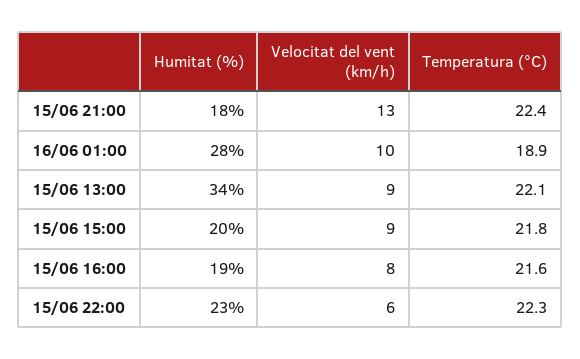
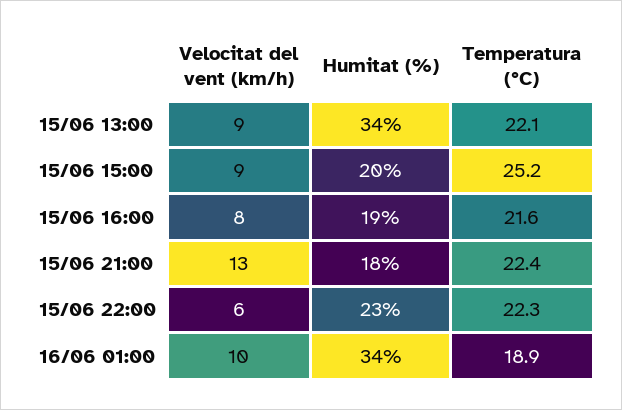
Humitat (%), 16/06 01:00: 28 -> 34
Temperatura (°C), 15/06 15:00: 21.8 -> 25.2

